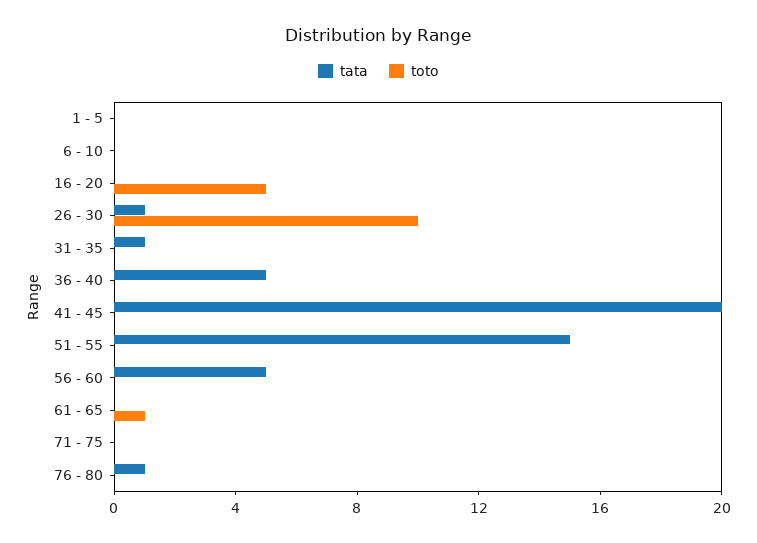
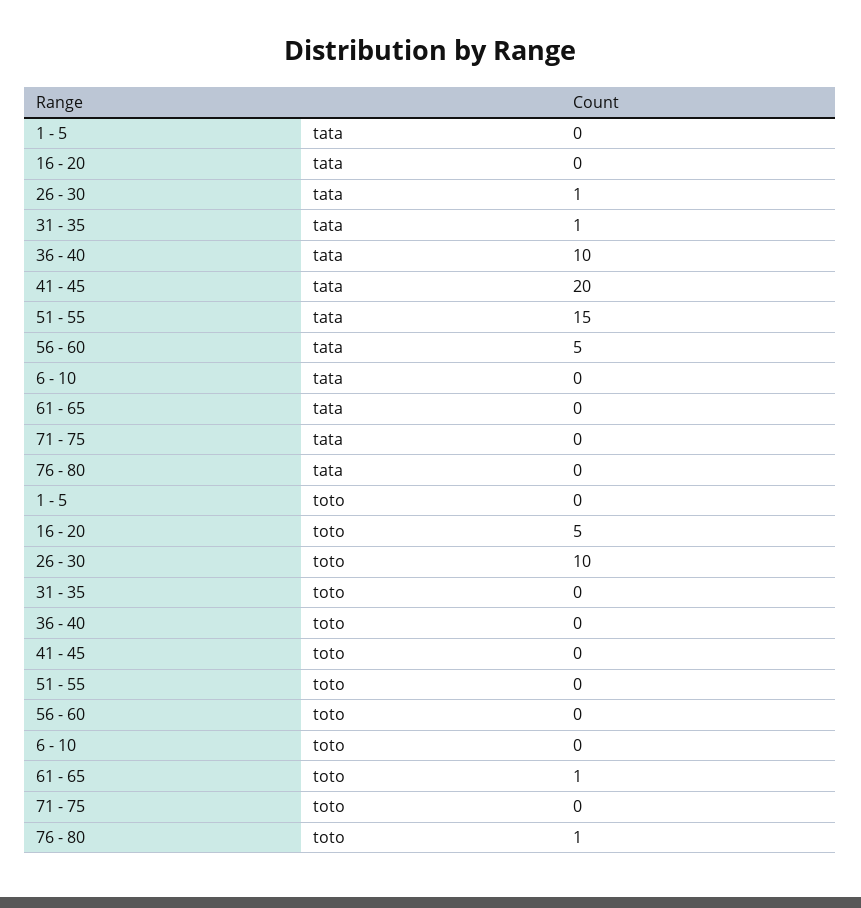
tata, 36 - 40: 5 -> 10
tata, 76 - 80: 1 -> 0
toto, 76 - 80: 0 -> 1

